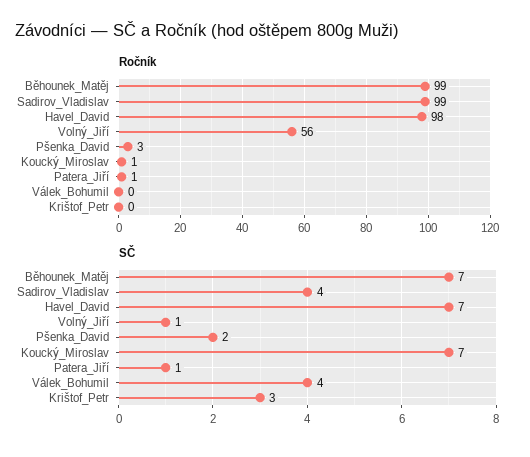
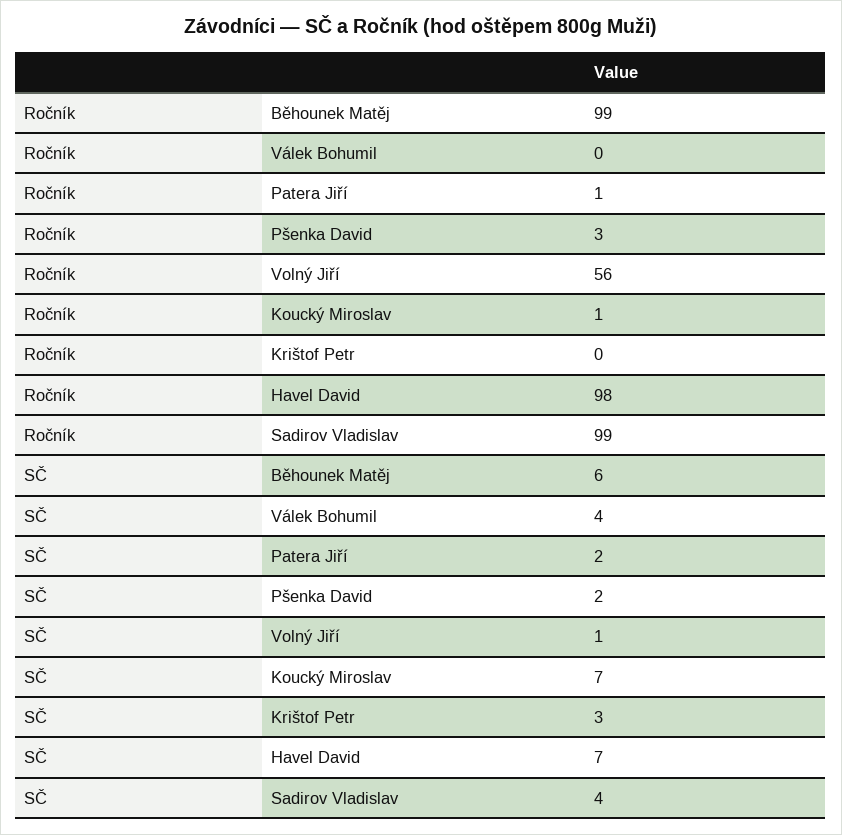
SČ, Běhounek_Matěj: 7 -> 6
SČ, Patera_Jiří: 1 -> 2

